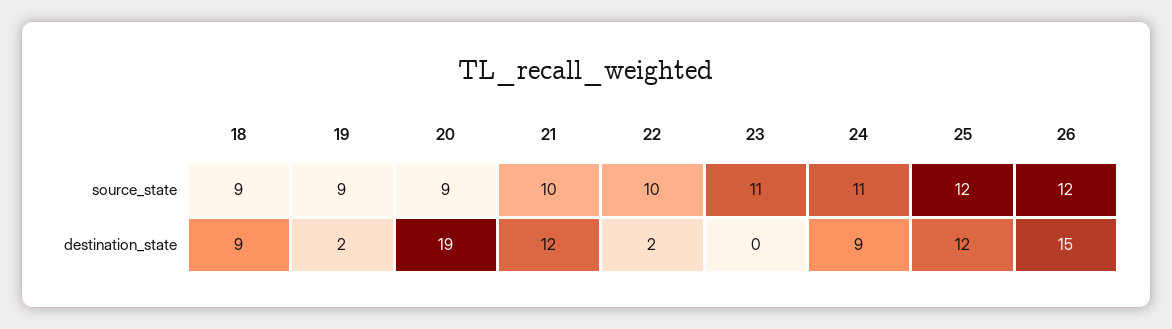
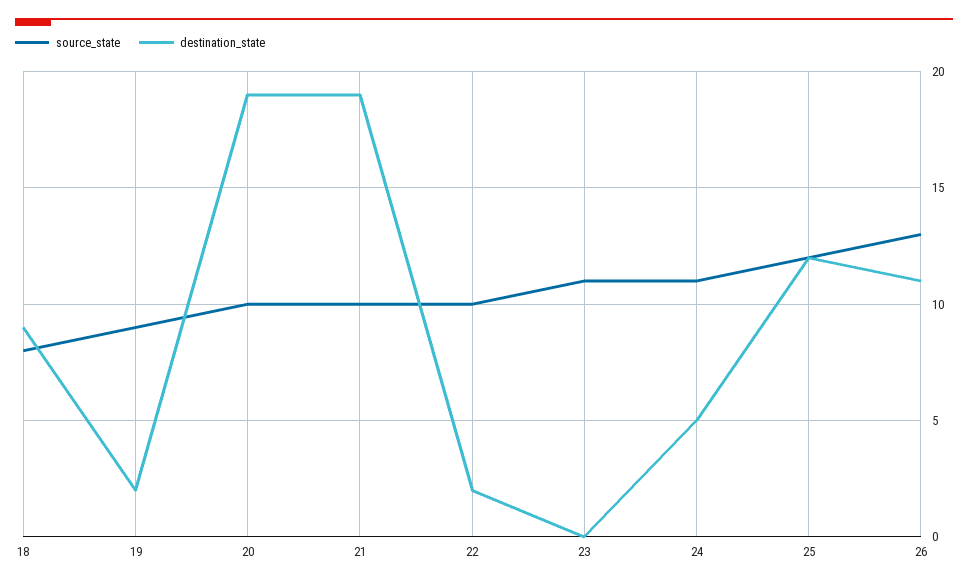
source_state, 18: 9 -> 8
source_state, 20: 9 -> 10
source_state, 26: 12 -> 13
destination_state, 21: 12 -> 19
destination_state, 24: 9 -> 5
destination_state, 26: 15 -> 11

